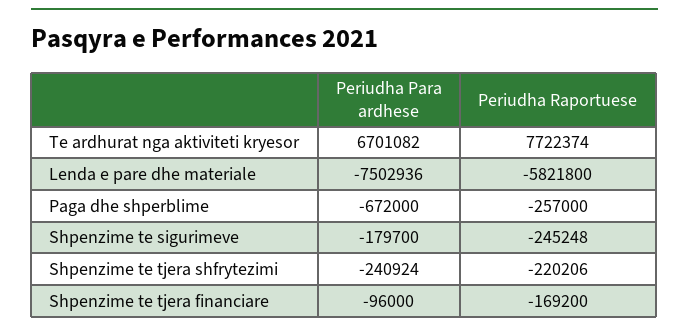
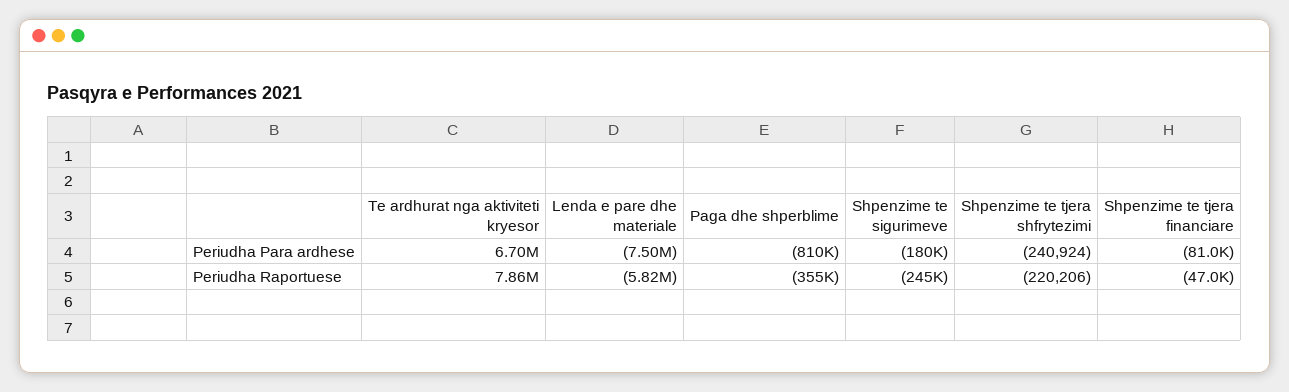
Periudha Raportuese, Te ardhurat nga aktiviteti kryesor: 7722374 -> 7860000
Periudha Para ardhese, Paga dhe shperblime: -672000 -> -810000
Periudha Raportuese, Paga dhe shperblime: -257000 -> -355000
Periudha Para ardhese, Shpenzime te tjera financiare: -96000 -> -81000
Periudha Raportuese, Shpenzime te tjera financiare: -169200 -> -47000

